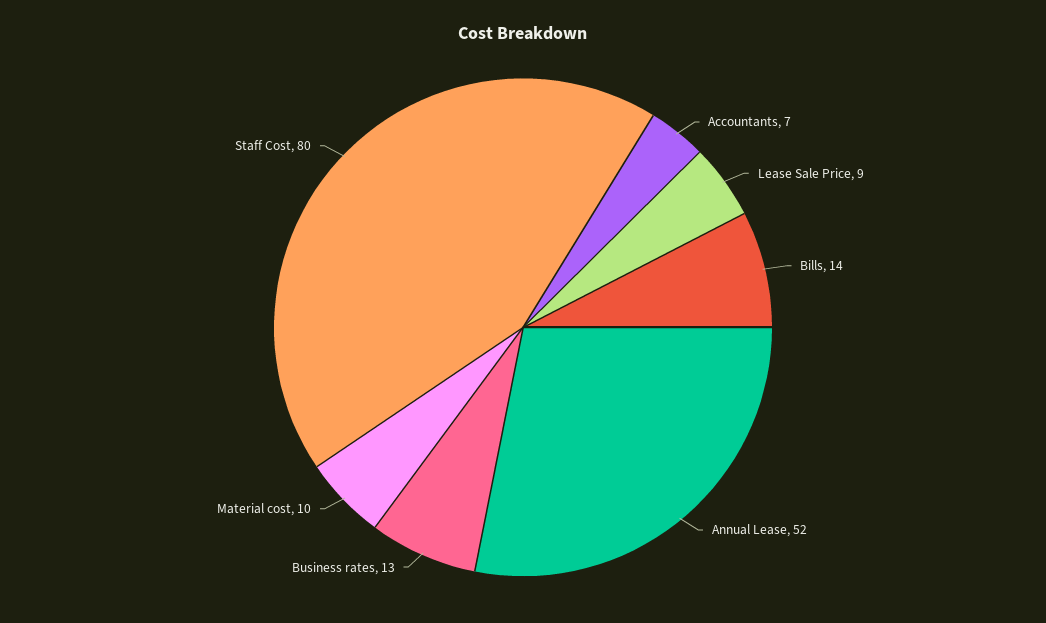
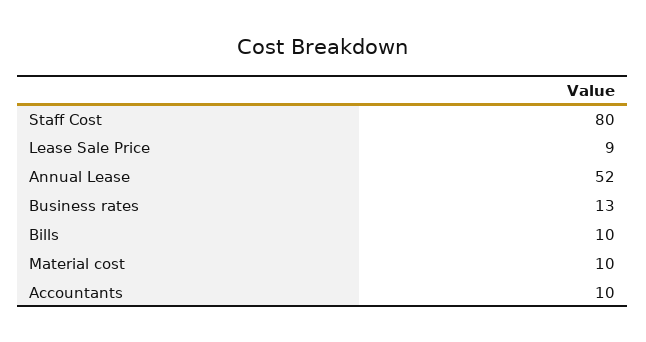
Accountants: 7 -> 10
Bills: 14 -> 10

